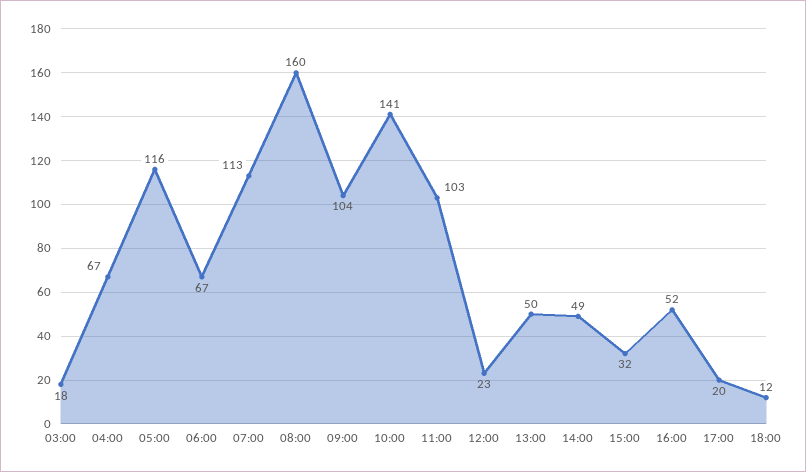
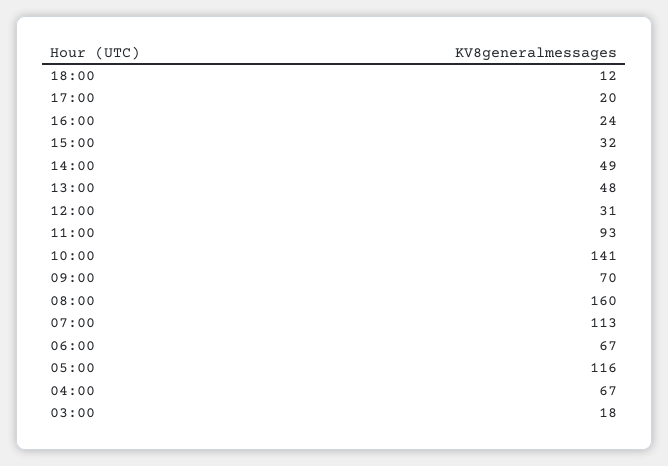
09:00: 104 -> 70
11:00: 103 -> 93
12:00: 23 -> 31
13:00: 50 -> 48
16:00: 52 -> 24

